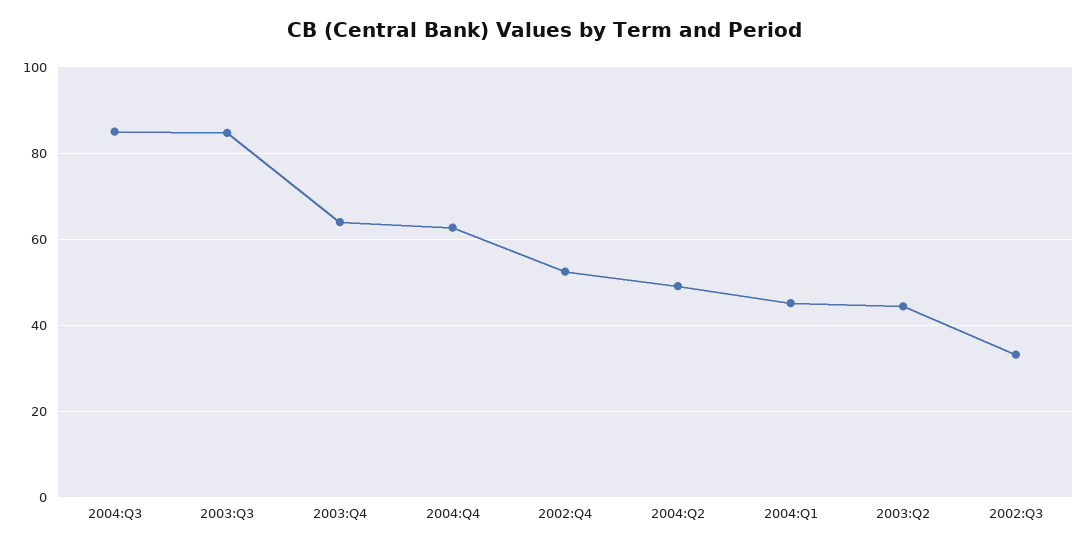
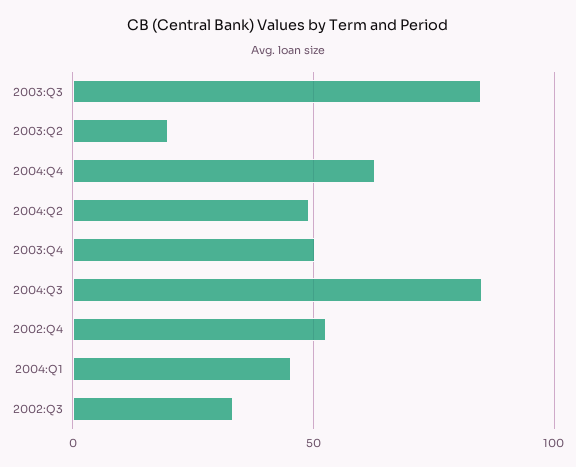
2003:Q4: 64 -> 50
2003:Q2: 44 -> 20

